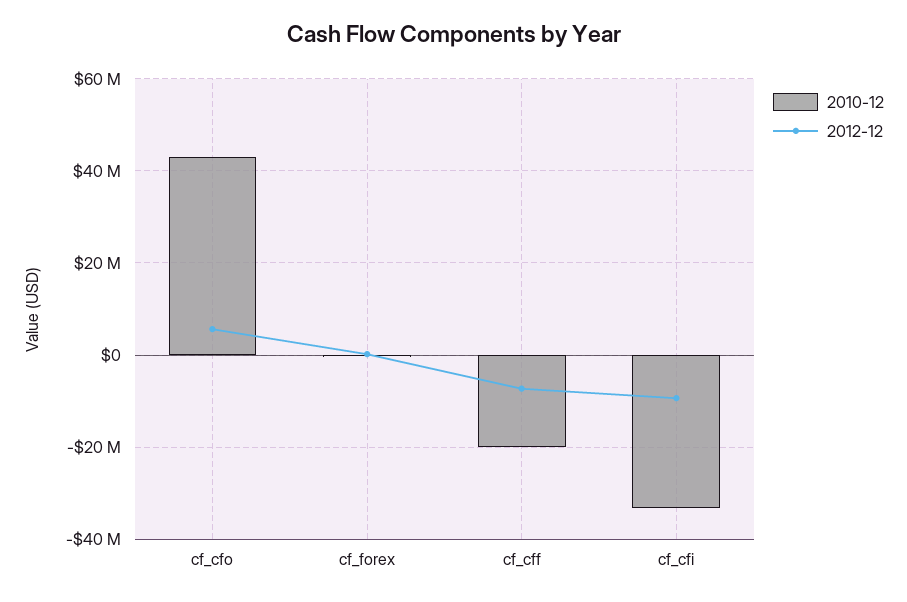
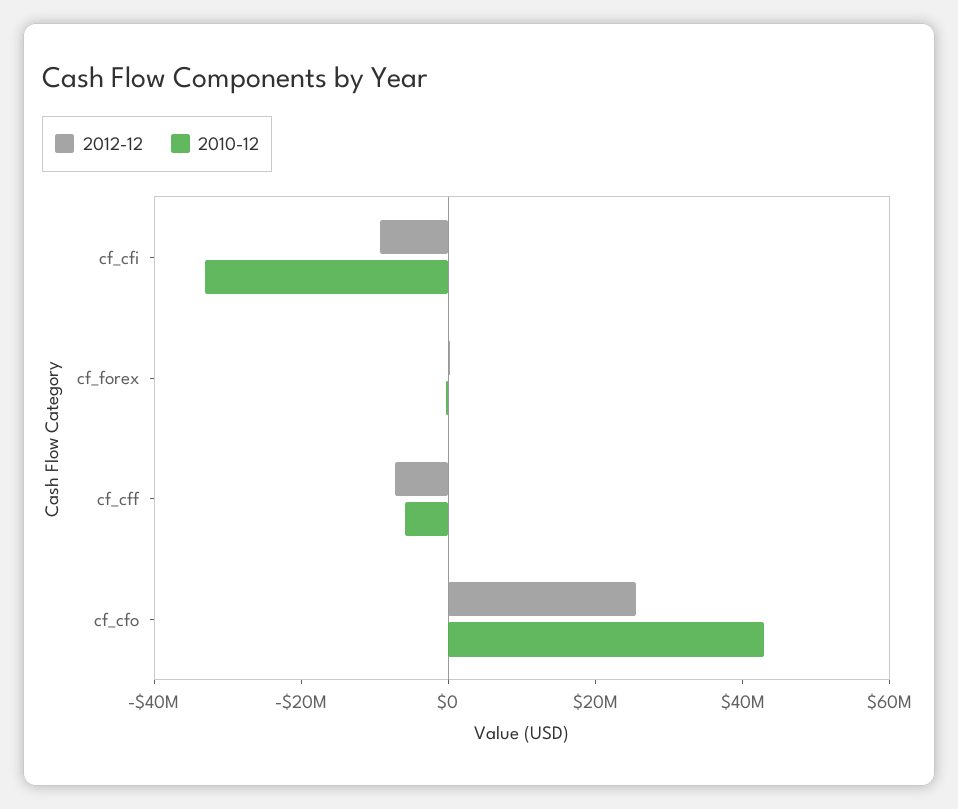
2012-12, cf_cfo: 6000000 -> 25000000
2010-12, cf_cff: -20000000 -> -5000000

